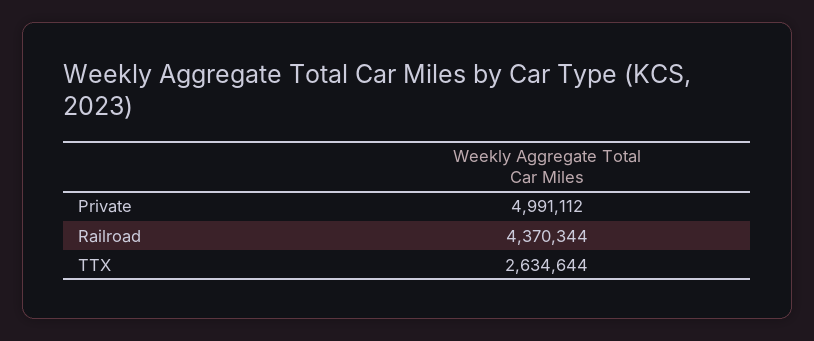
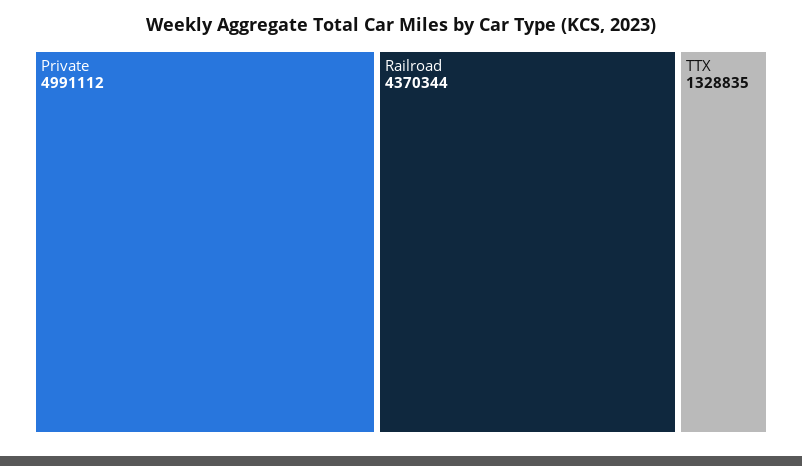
TTX: 2634644 -> 1328835

